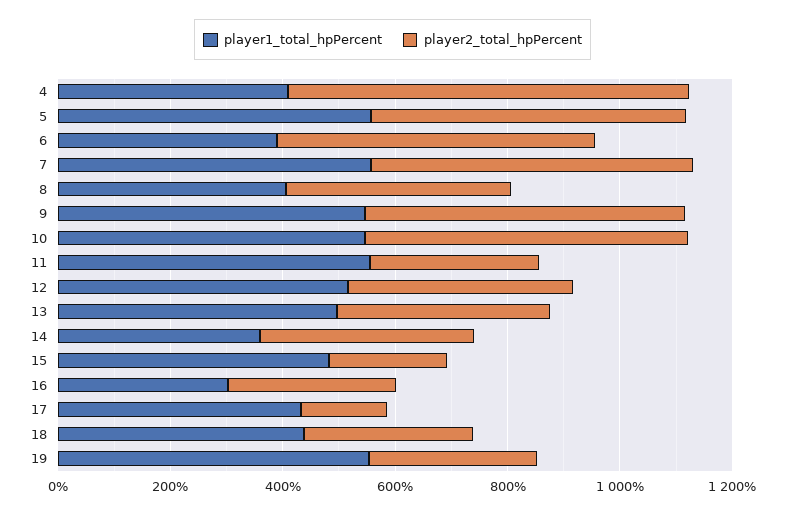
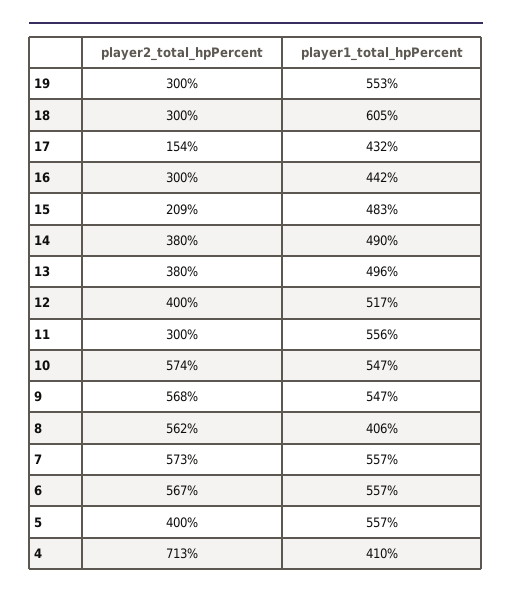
player2_total_hpPercent, 5: 550 -> 400
player1_total_hpPercent, 6: 400 -> 557
player2_total_hpPercent, 8: 400 -> 562
player1_total_hpPercent, 14: 350 -> 490
player1_total_hpPercent, 16: 300 -> 442
player1_total_hpPercent, 18: 450 -> 605

